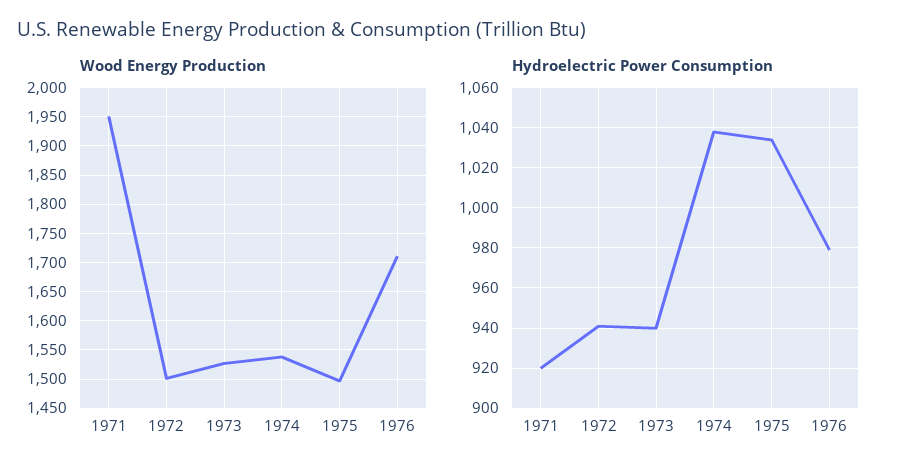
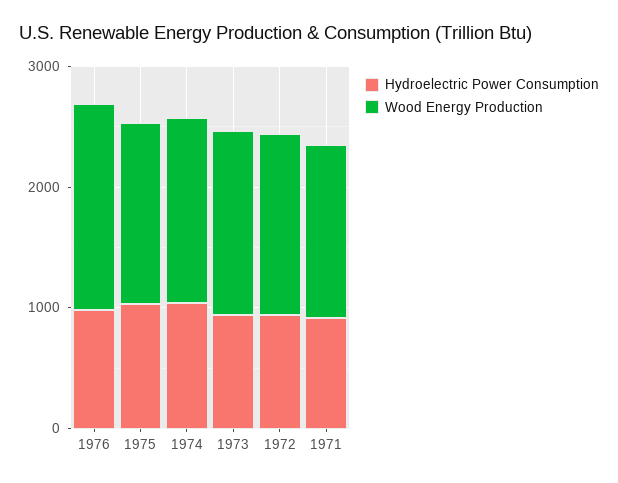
Wood Energy Production, 1971: 1950 -> 1400

